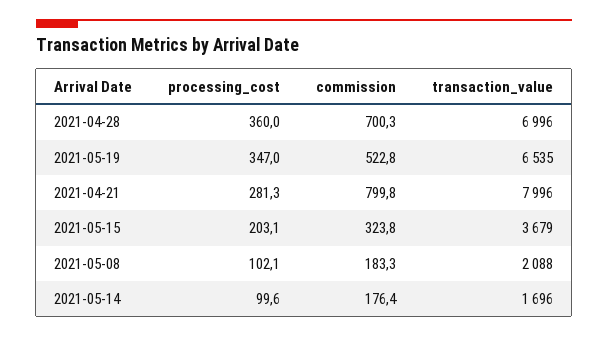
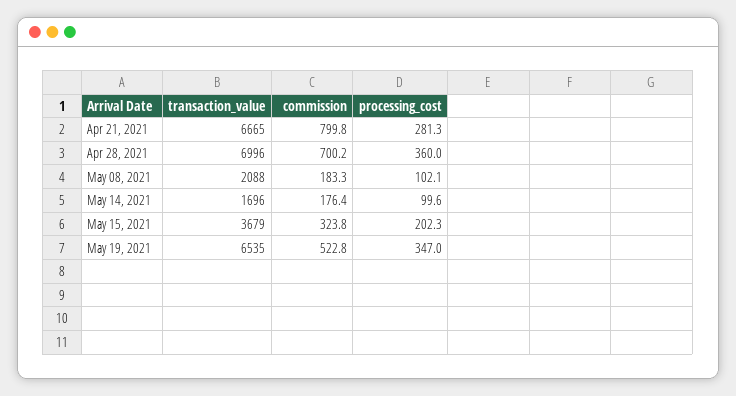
commission, 2021-04-28: 700.3 -> 700.2
transaction_value, 2021-04-21: 7996 -> 6665
processing_cost, 2021-05-15: 203.1 -> 202.3

